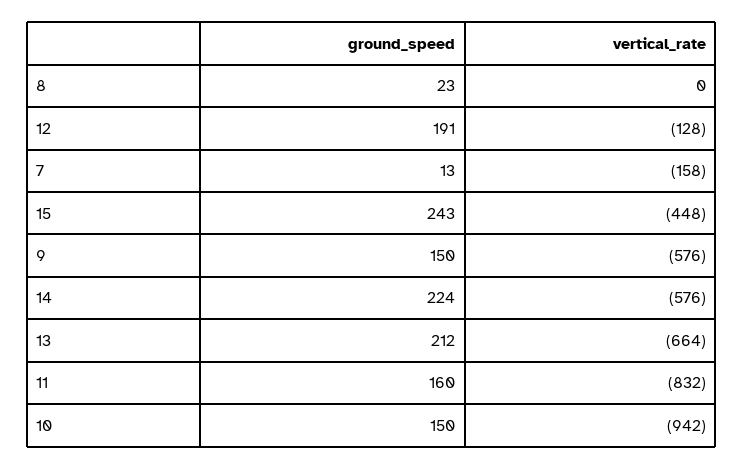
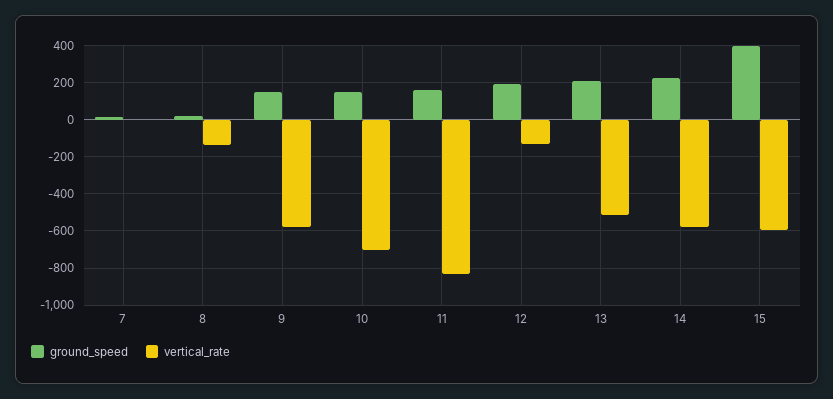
vertical_rate, 8: 0 -> -150
vertical_rate, 7: -158 -> 0
ground_speed, 15: 243 -> 400
vertical_rate, 15: -448 -> -600
vertical_rate, 13: -664 -> -500
vertical_rate, 10: -942 -> -700

